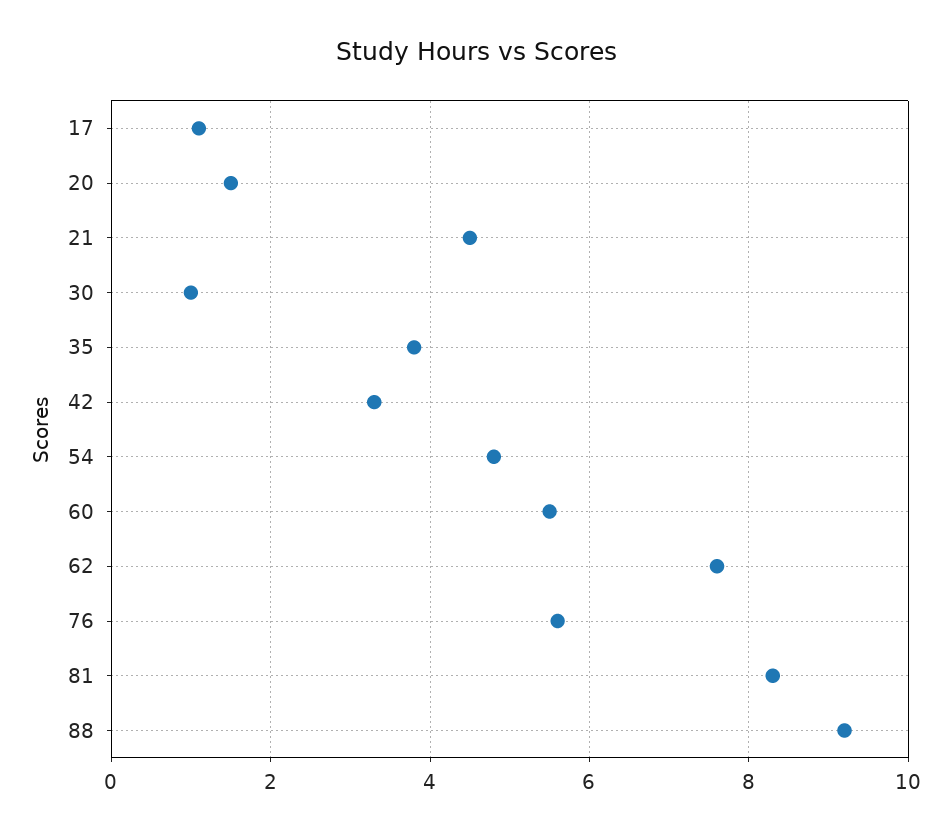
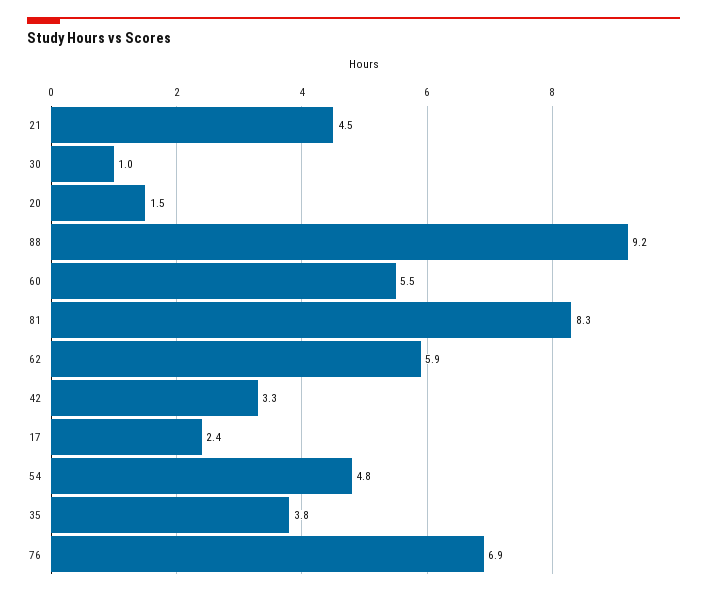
17: 1 -> 2.4
62: 7.5 -> 5.9
76: 5.5 -> 6.9

